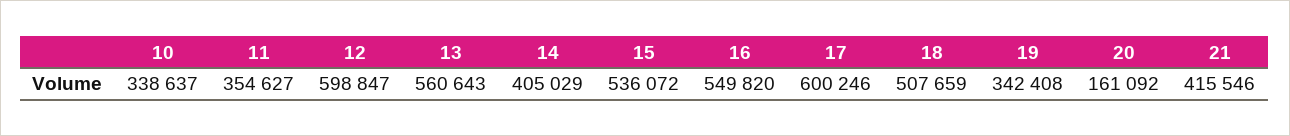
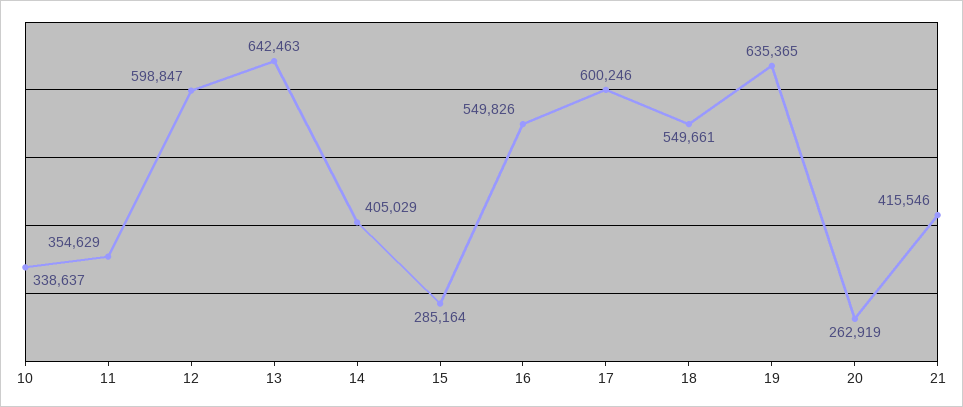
11: 354627 -> 354629
13: 560643 -> 642463
15: 536072 -> 285164
16: 549820 -> 549826
18: 507659 -> 549661
19: 342408 -> 635365
20: 161092 -> 262919

